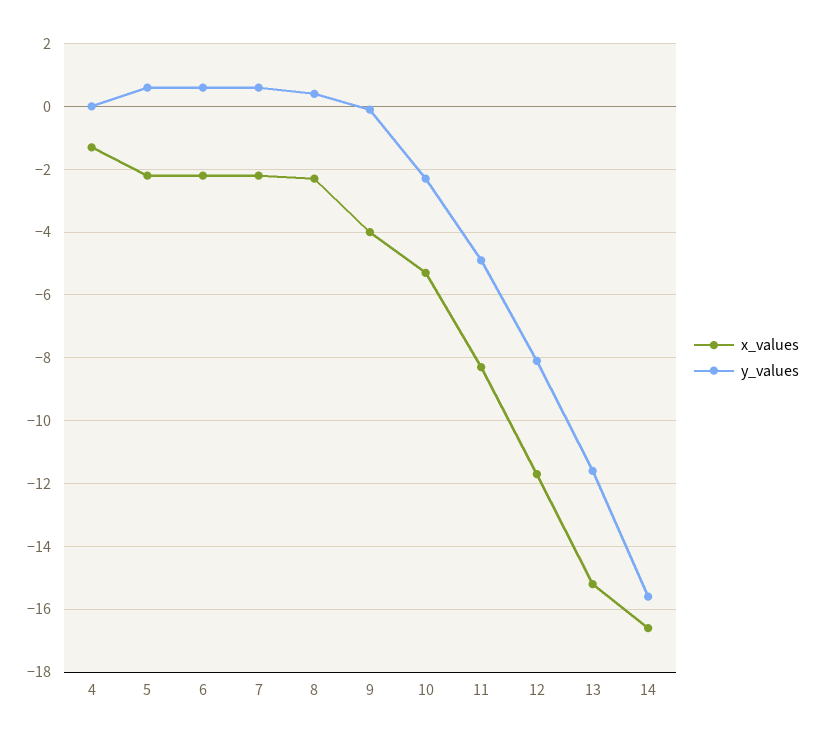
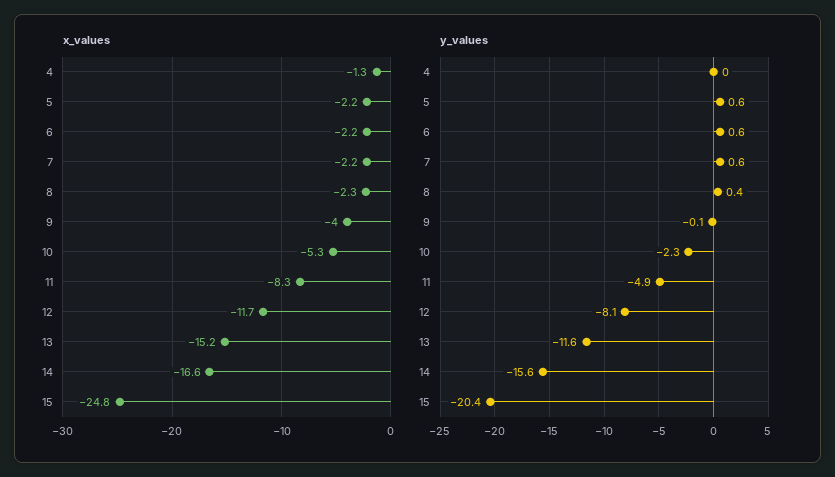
x_values, 15: none -> -24.8
y_values, 15: none -> -20.4

